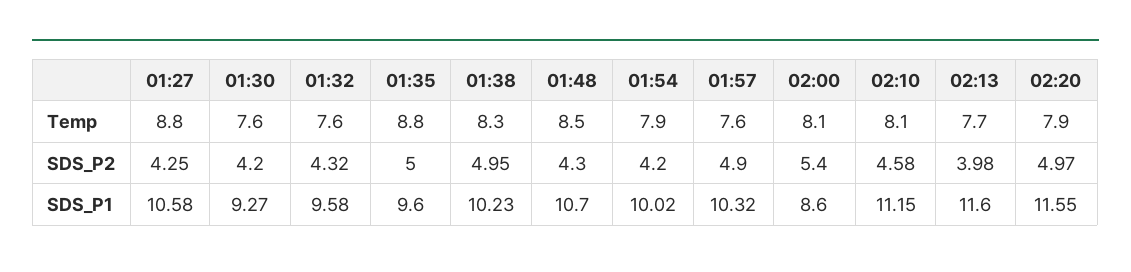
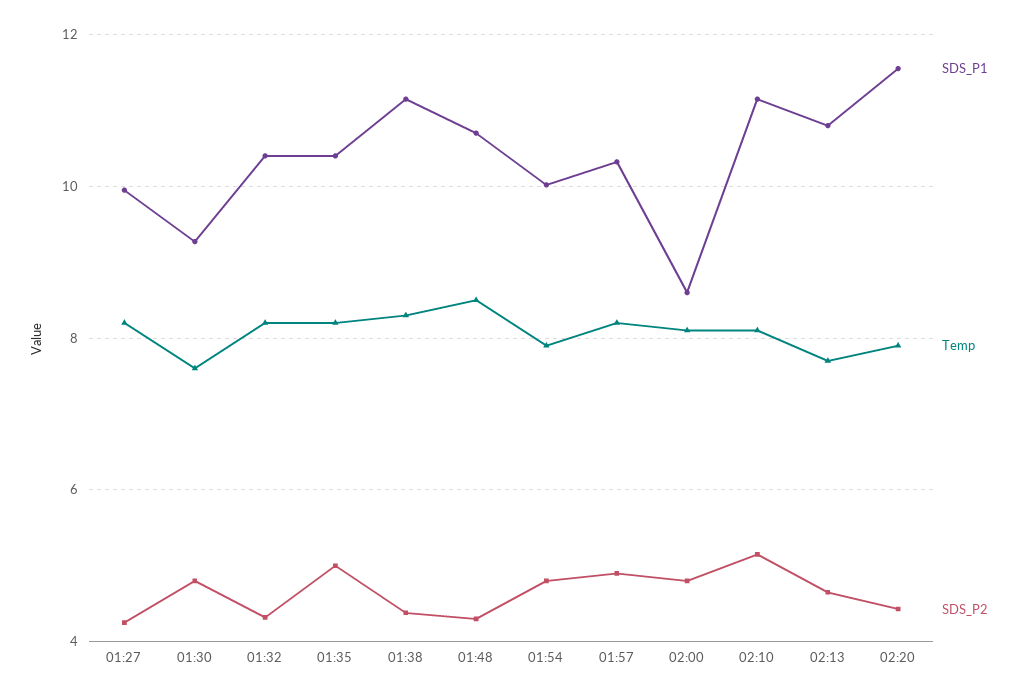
Temp, 01:27: 8.8 -> 8.2
Temp, 01:32: 7.6 -> 8.2
Temp, 01:35: 8.8 -> 8.2
Temp, 01:57: 7.6 -> 8.2
SDS_P2, 01:30: 4.2 -> 4.8
SDS_P2, 01:38: 4.95 -> 4.4
SDS_P2, 01:54: 4.2 -> 4.8
SDS_P2, 02:00: 5.4 -> 4.8
SDS_P2, 02:10: 4.58 -> 5.2
SDS_P2, 02:13: 3.98 -> 4.6
SDS_P2, 02:20: 4.97 -> 4.4
SDS_P1, 01:27: 10.58 -> 10
SDS_P1, 01:32: 9.58 -> 10.4
SDS_P1, 01:35: 9.6 -> 10.4
SDS_P1, 01:38: 10.23 -> 11.2
SDS_P1, 02:13: 11.6 -> 10.8

